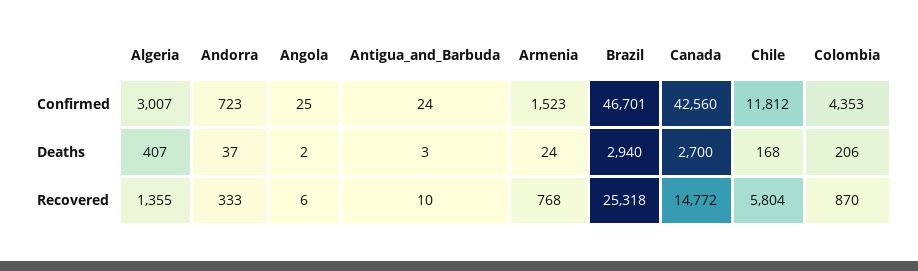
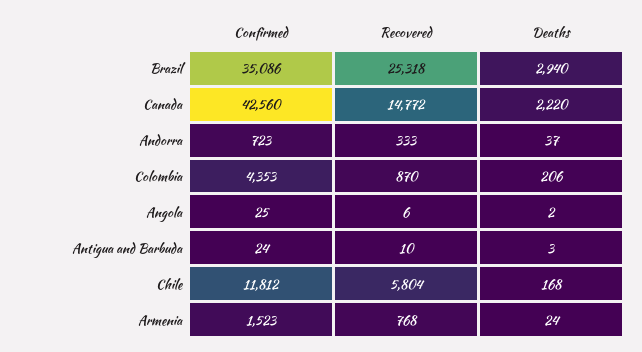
Algeria, Confirmed: 3007 -> none
Brazil, Confirmed: 46701 -> 35086
Algeria, Deaths: 407 -> none
Canada, Deaths: 2700 -> 2220
Algeria, Recovered: 1355 -> none

